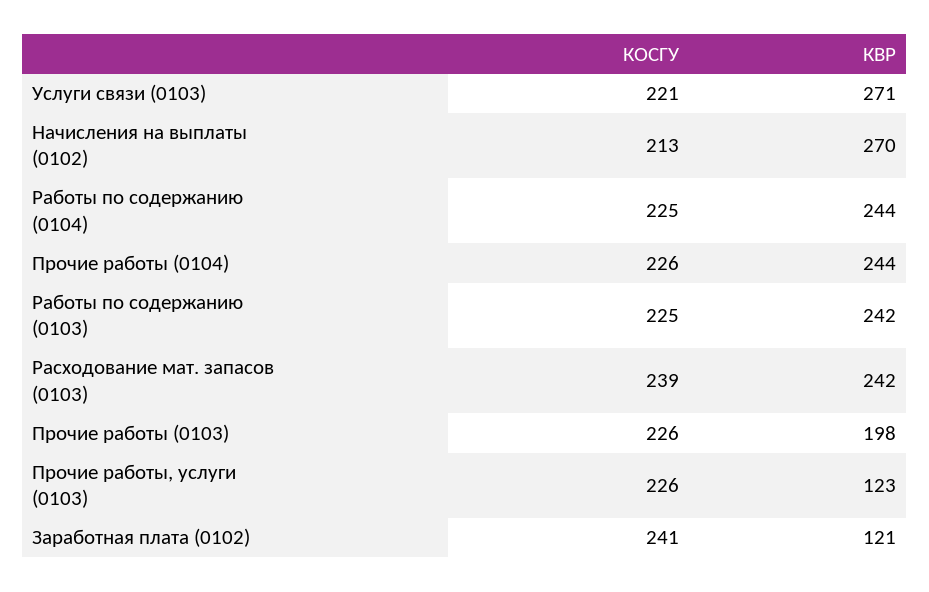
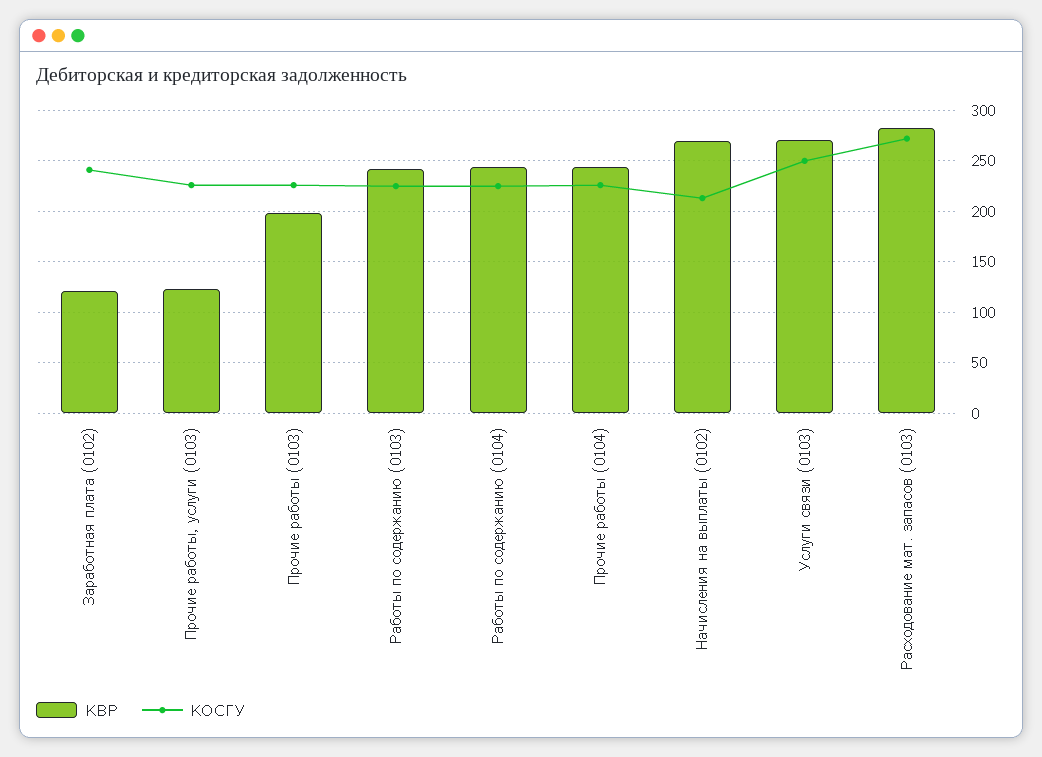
КОСГУ, Услуги связи (0103): 221 -> 250
КОСГУ, Расходование мат. запасов (0103): 239 -> 270
КВР, Расходование мат. запасов (0103): 242 -> 280

